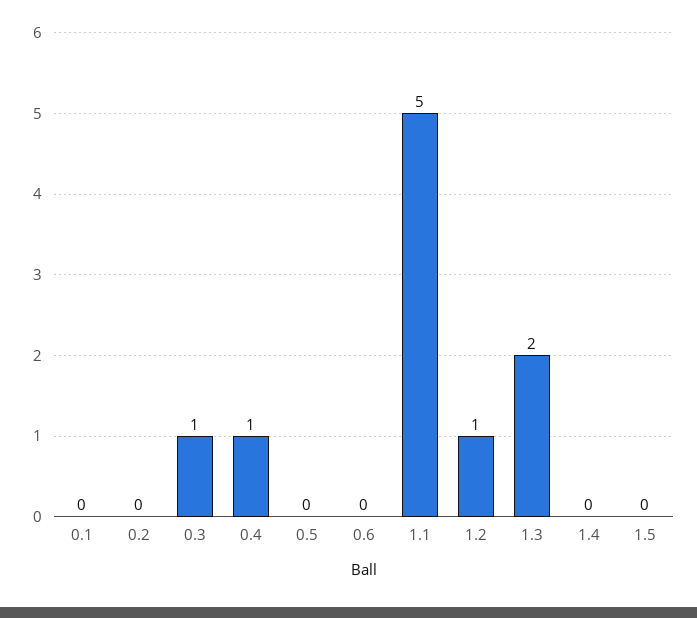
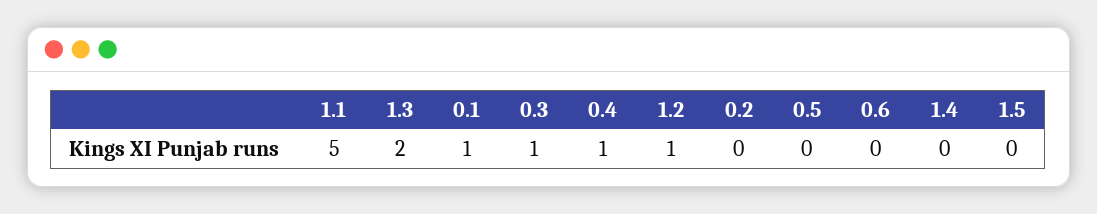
0.1: 0 -> 1

